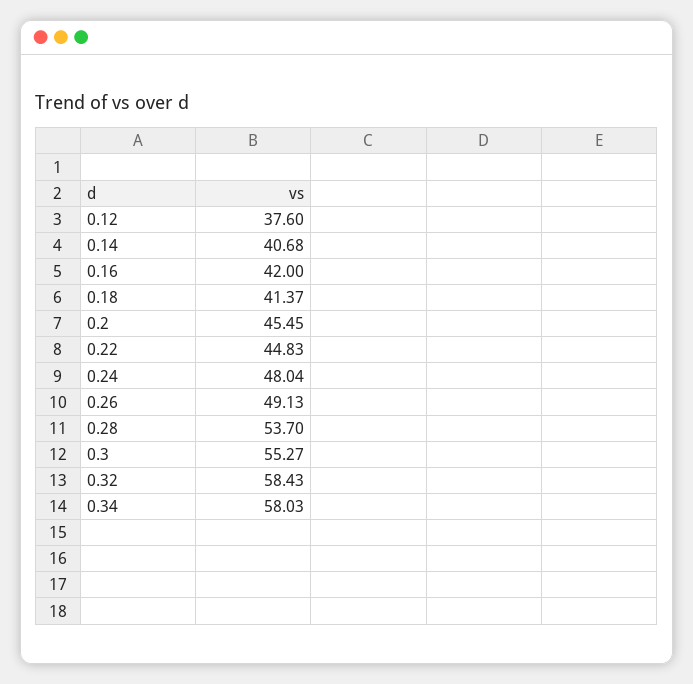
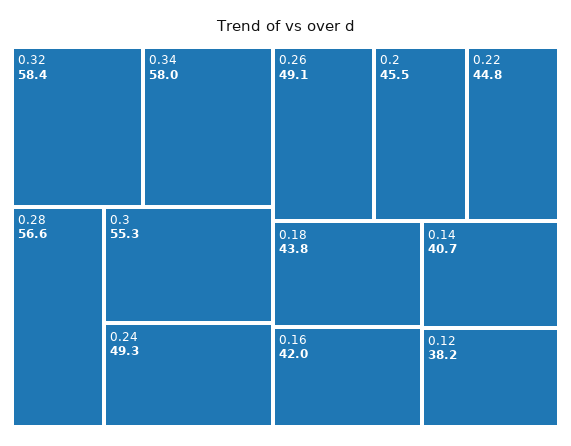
0.12: 37.6 -> 38.2
0.18: 41.37 -> 43.8
0.24: 48.04 -> 49.3
0.28: 53.7 -> 56.6

